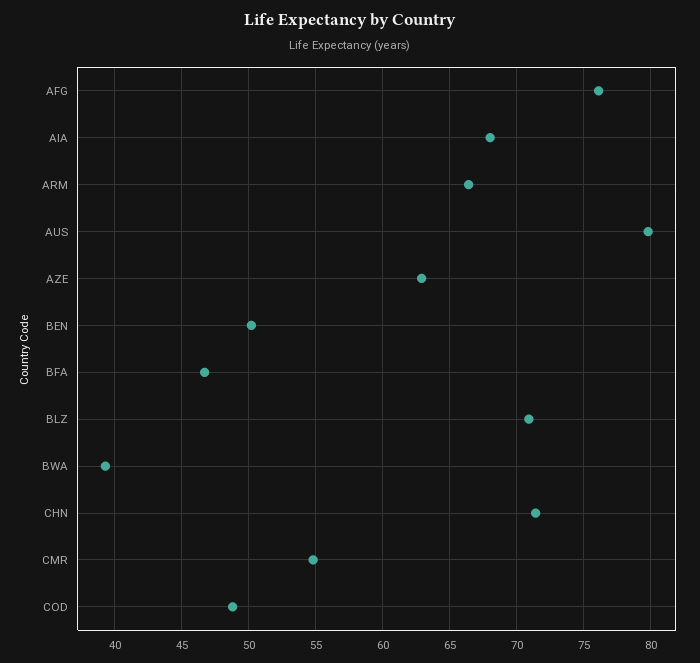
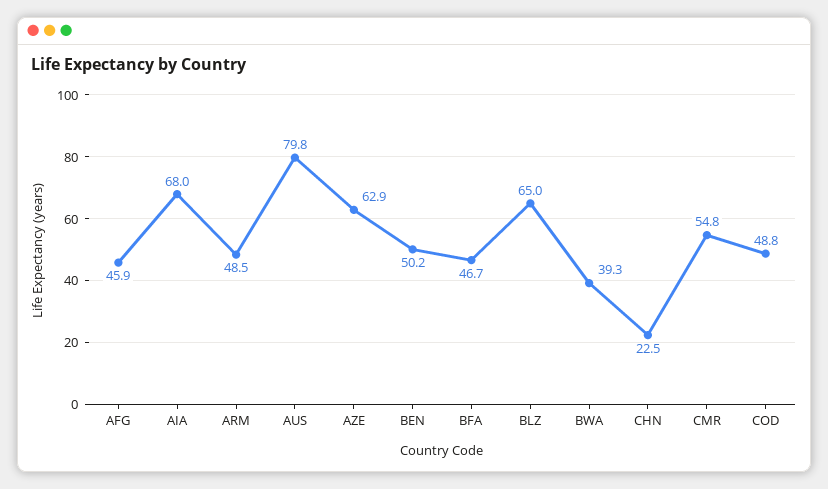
AFG: 76 -> 45.9
ARM: 66.5 -> 48.5
BLZ: 71 -> 65
CHN: 71.5 -> 22.5

